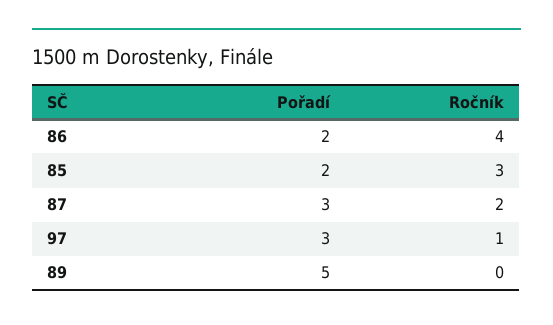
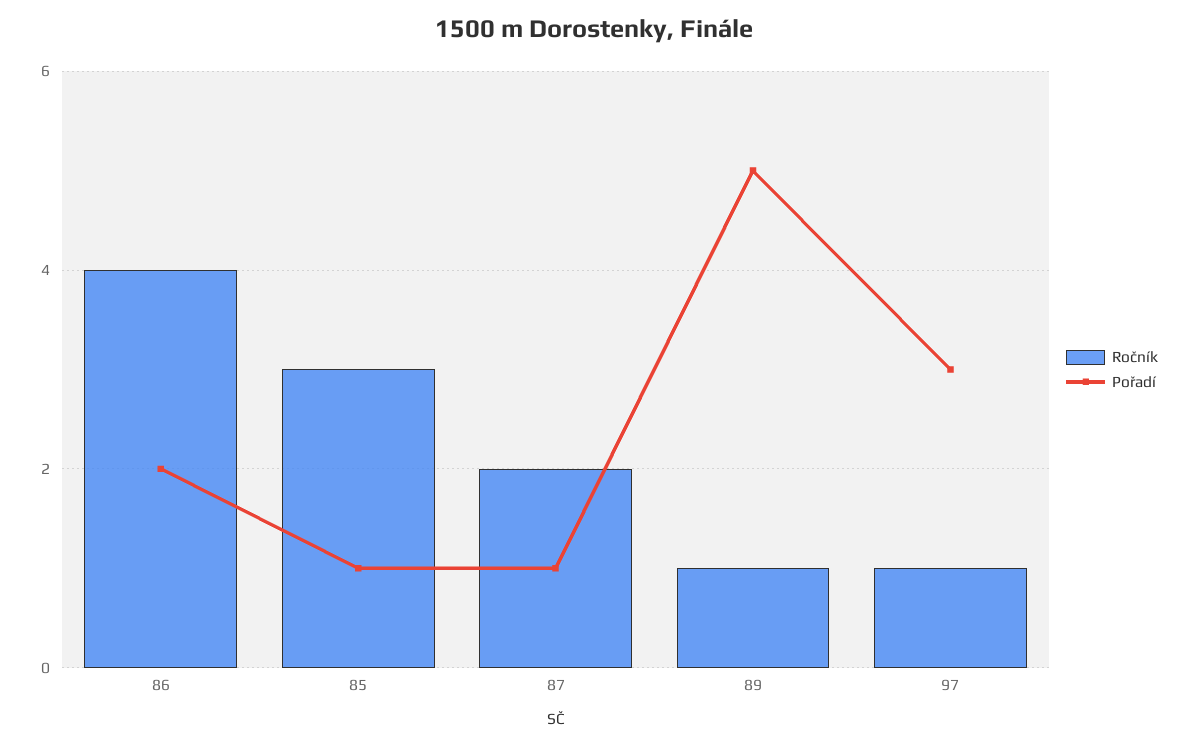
Pořadí, 85: 2 -> 1
Pořadí, 87: 3 -> 1
Ročník, 89: 0 -> 1

